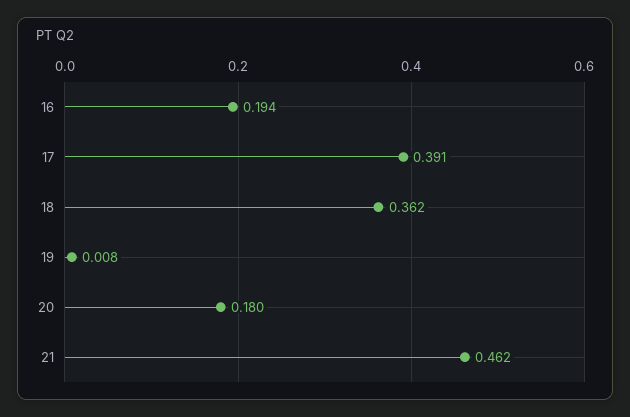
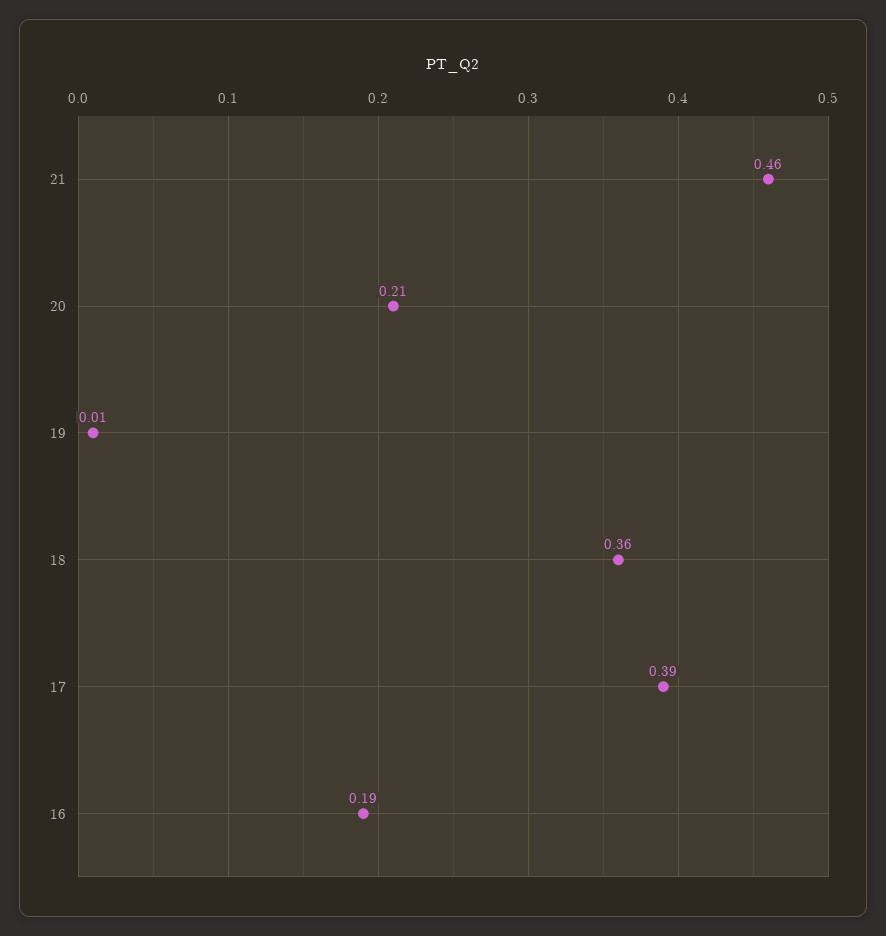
20: 0.18 -> 0.21

